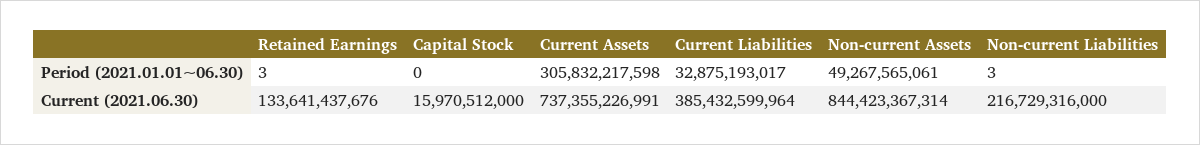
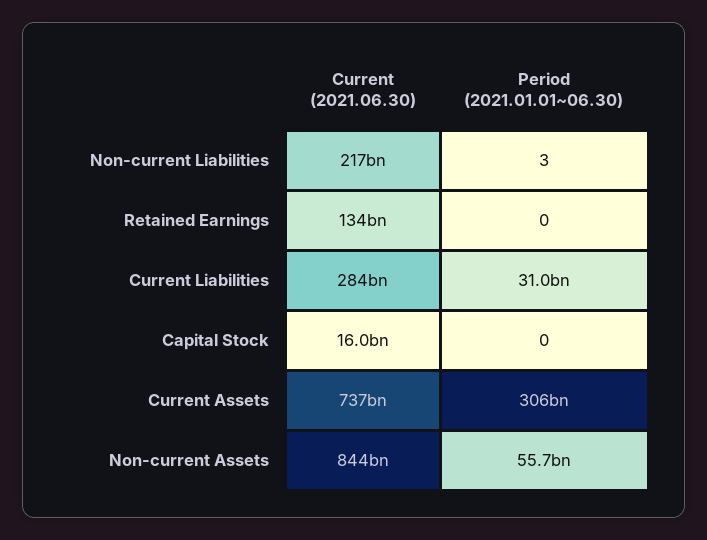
Retained Earnings, Period (2021.01.01~06.30): 3 -> 0
Current Liabilities, Period (2021.01.01~06.30): 32875193017 -> 31000000000
Non-current Assets, Period (2021.01.01~06.30): 49267565061 -> 55700000000
Current Liabilities, Current (2021.06.30): 385432599964 -> 284000000000

